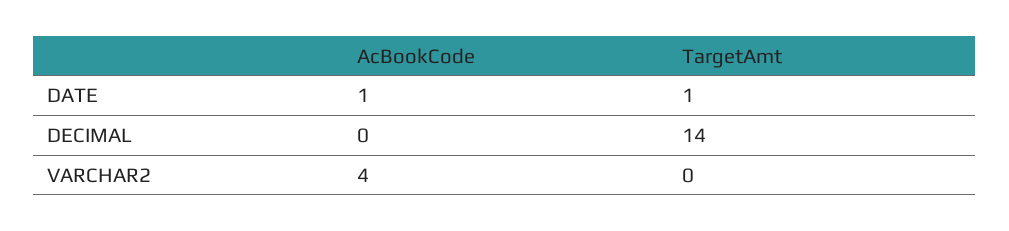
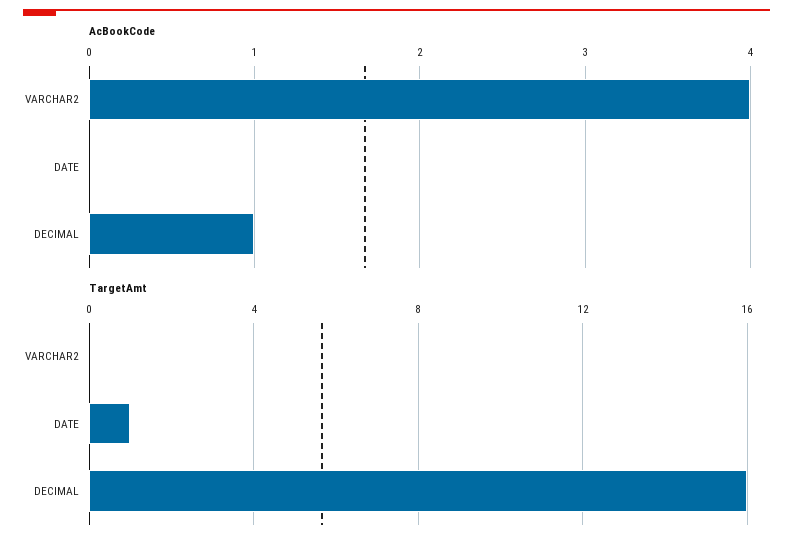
AcBookCode, DATE: 1 -> 0
AcBookCode, DECIMAL: 0 -> 1
TargetAmt, DECIMAL: 14 -> 16

